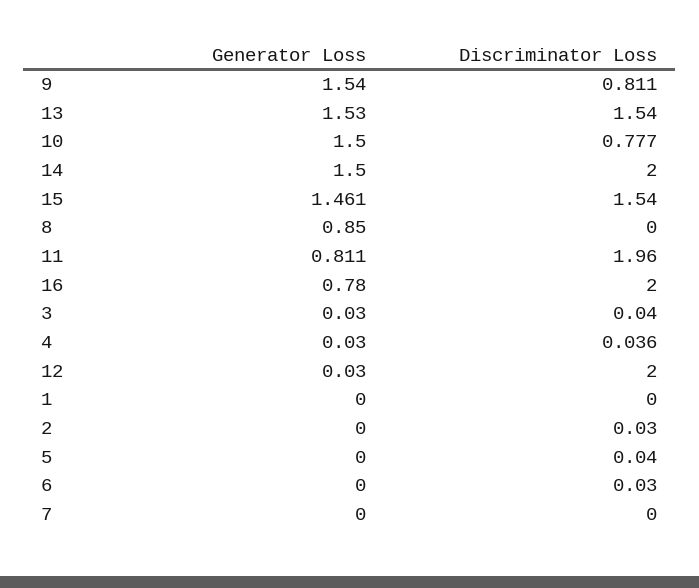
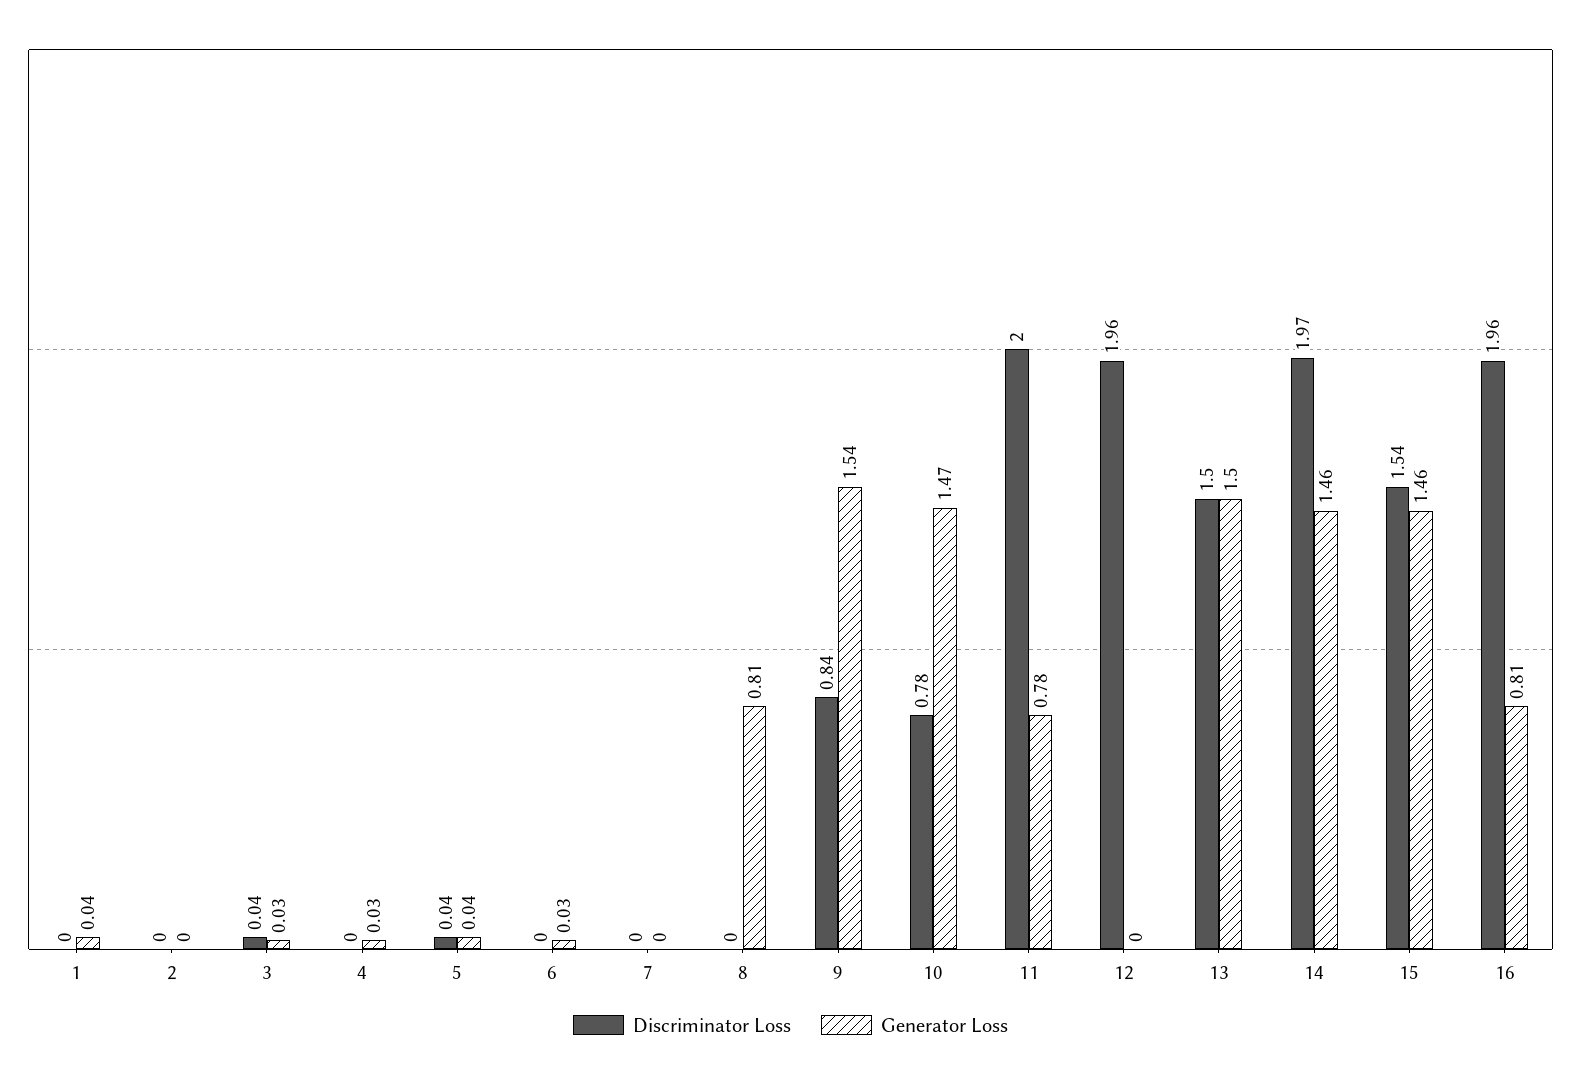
Discriminator Loss, 9: 0.811 -> 0.84
Generator Loss, 13: 1.53 -> 1.5
Discriminator Loss, 13: 1.54 -> 1.5
Generator Loss, 10: 1.5 -> 1.47
Generator Loss, 14: 1.5 -> 1.46
Discriminator Loss, 14: 2 -> 1.97
Generator Loss, 8: 0.85 -> 0.81
Generator Loss, 11: 0.811 -> 0.78
Discriminator Loss, 11: 1.96 -> 2
Generator Loss, 16: 0.78 -> 0.81
Discriminator Loss, 16: 2 -> 1.96
Discriminator Loss, 4: 0.036 -> 0
Generator Loss, 12: 0.03 -> 0
Discriminator Loss, 12: 2 -> 1.96
Generator Loss, 1: 0 -> 0.04
Discriminator Loss, 2: 0.03 -> 0
Generator Loss, 5: 0 -> 0.04
Generator Loss, 6: 0 -> 0.03
Discriminator Loss, 6: 0.03 -> 0

